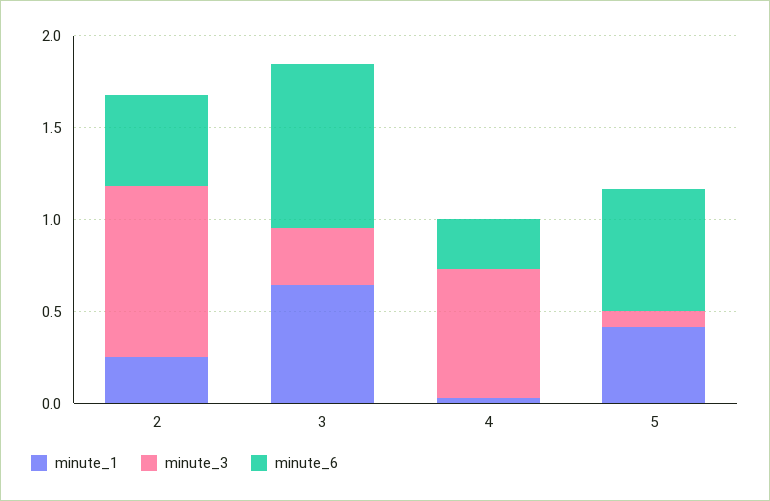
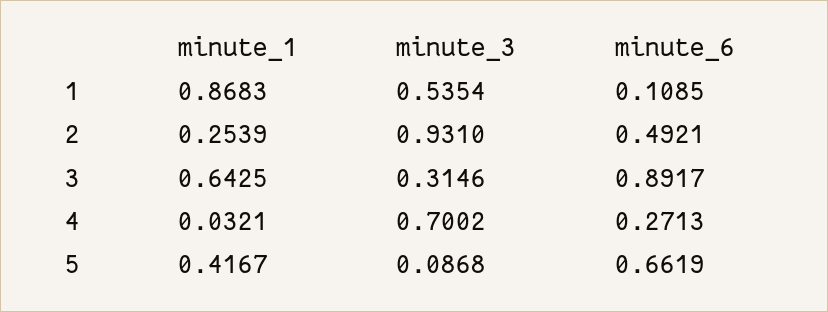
minute_1, 1: none -> 0.8683
minute_3, 1: none -> 0.5354
minute_6, 1: none -> 0.1085

